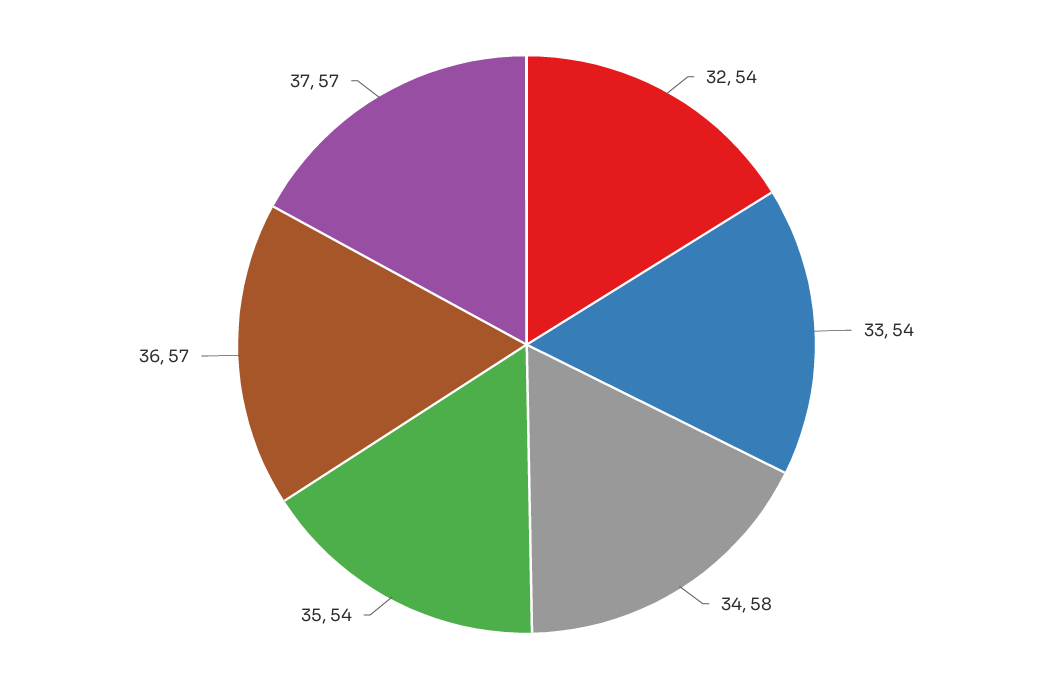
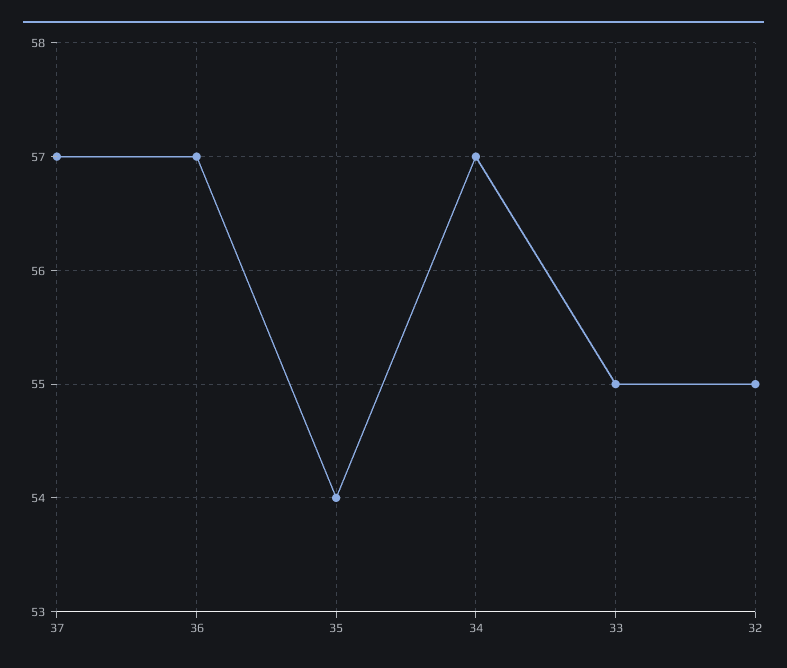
32: 54 -> 55
33: 54 -> 55
34: 58 -> 57

